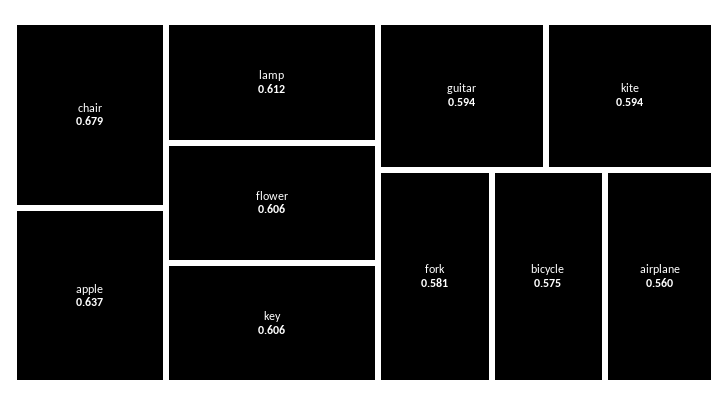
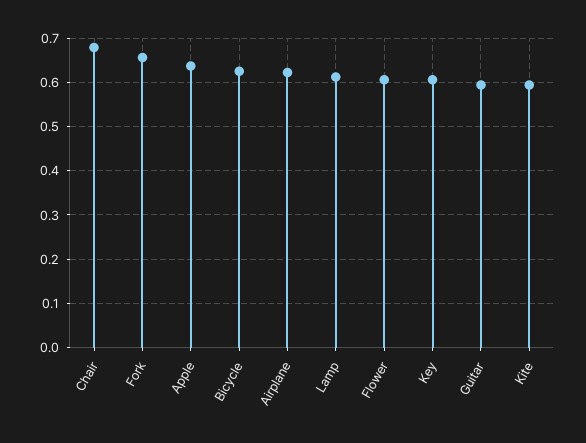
fork: 0.581 -> 0.66
bicycle: 0.575 -> 0.62
airplane: 0.56 -> 0.62

